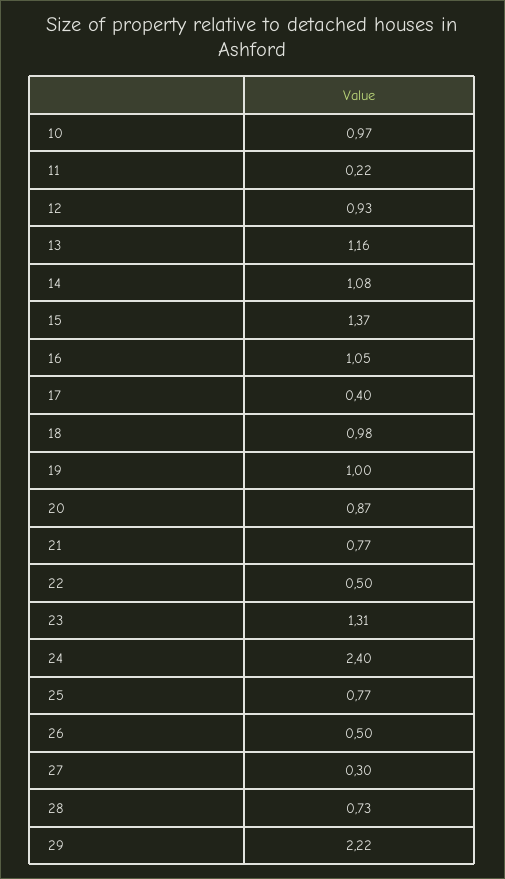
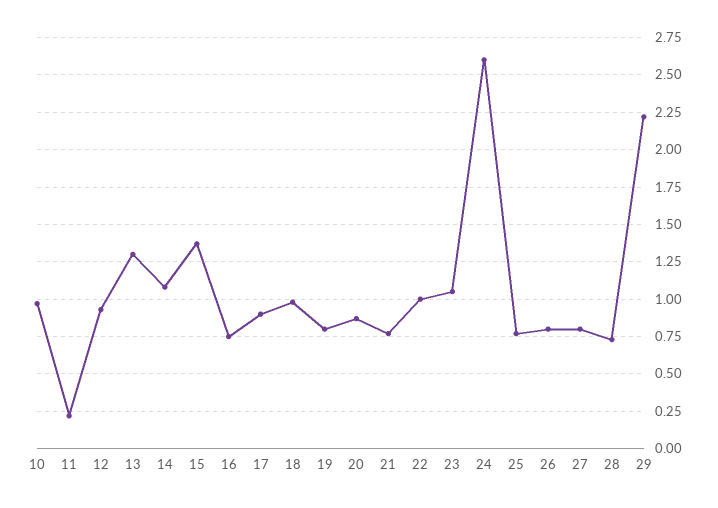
13: 1.16 -> 1.3
16: 1.05 -> 0.75
17: 0.4 -> 0.9
19: 1 -> 0.8
22: 0.5 -> 1
23: 1.31 -> 1.05
24: 2.4 -> 2.6
26: 0.5 -> 0.8
27: 0.3 -> 0.8

